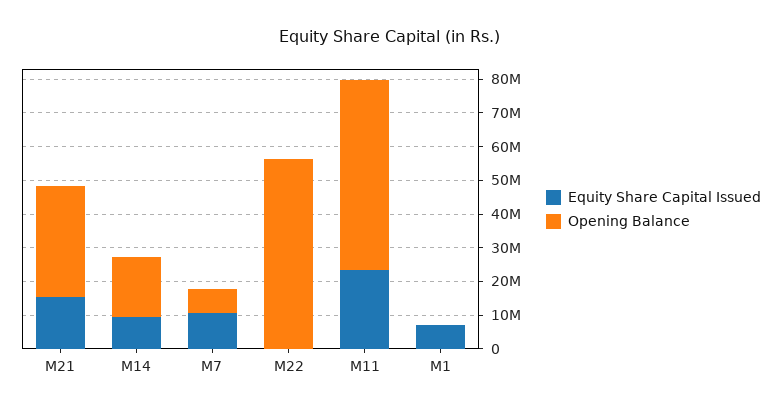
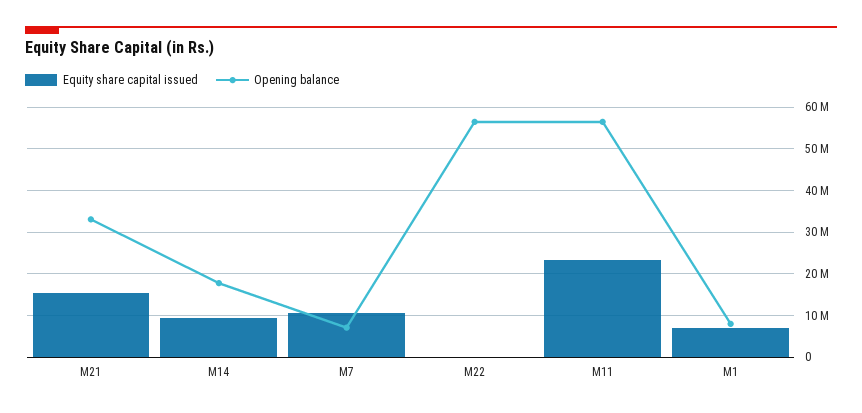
Opening Balance, M1: 0 -> 8000000

